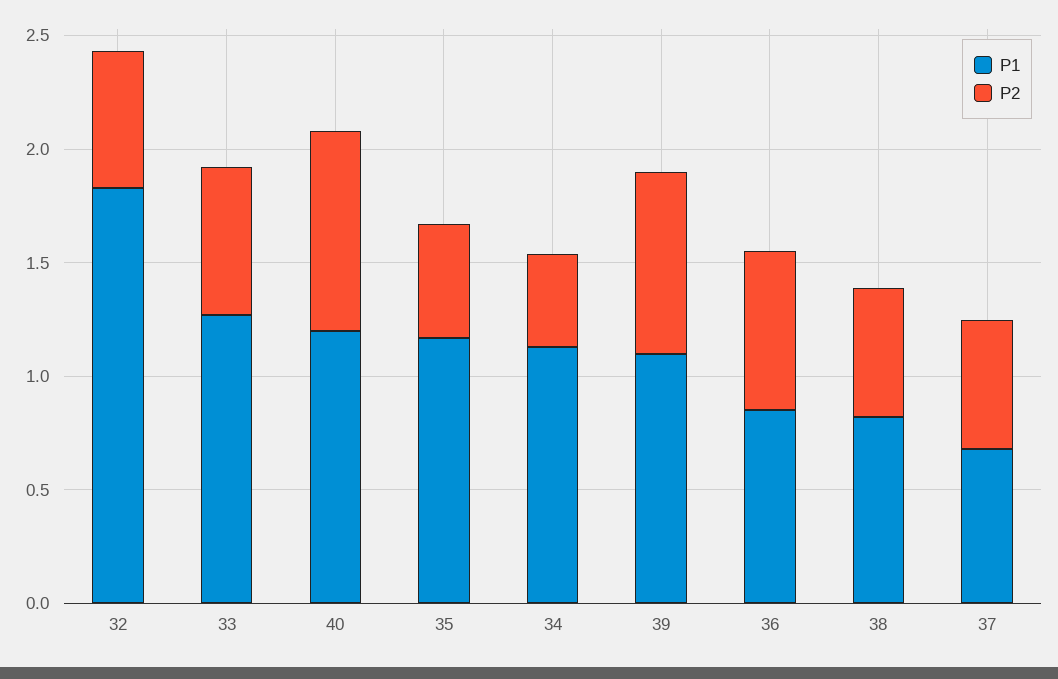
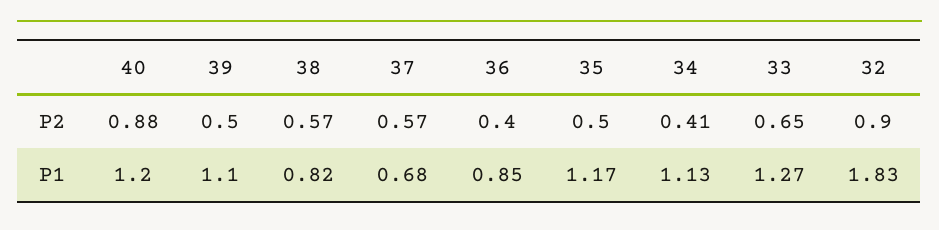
P2, 32: 0.6 -> 0.9
P2, 39: 0.8 -> 0.5
P2, 36: 0.7 -> 0.4

